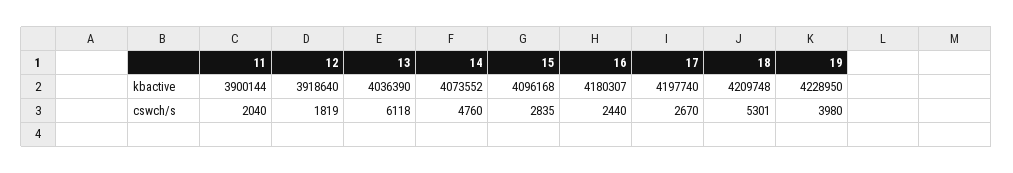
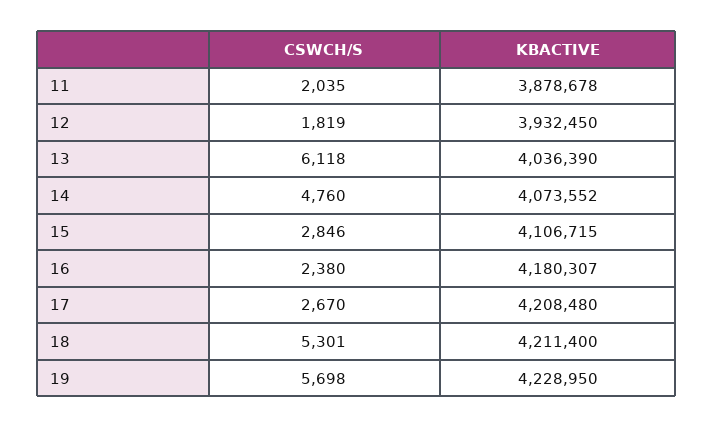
11, kbactive: 3900144 -> 3878678
12, kbactive: 3918640 -> 3932450
15, kbactive: 4096168 -> 4106715
17, kbactive: 4197740 -> 4208480
18, kbactive: 4209748 -> 4211400
11, cswch/s: 2040 -> 2035
15, cswch/s: 2835 -> 2846
16, cswch/s: 2440 -> 2380
19, cswch/s: 3980 -> 5698

